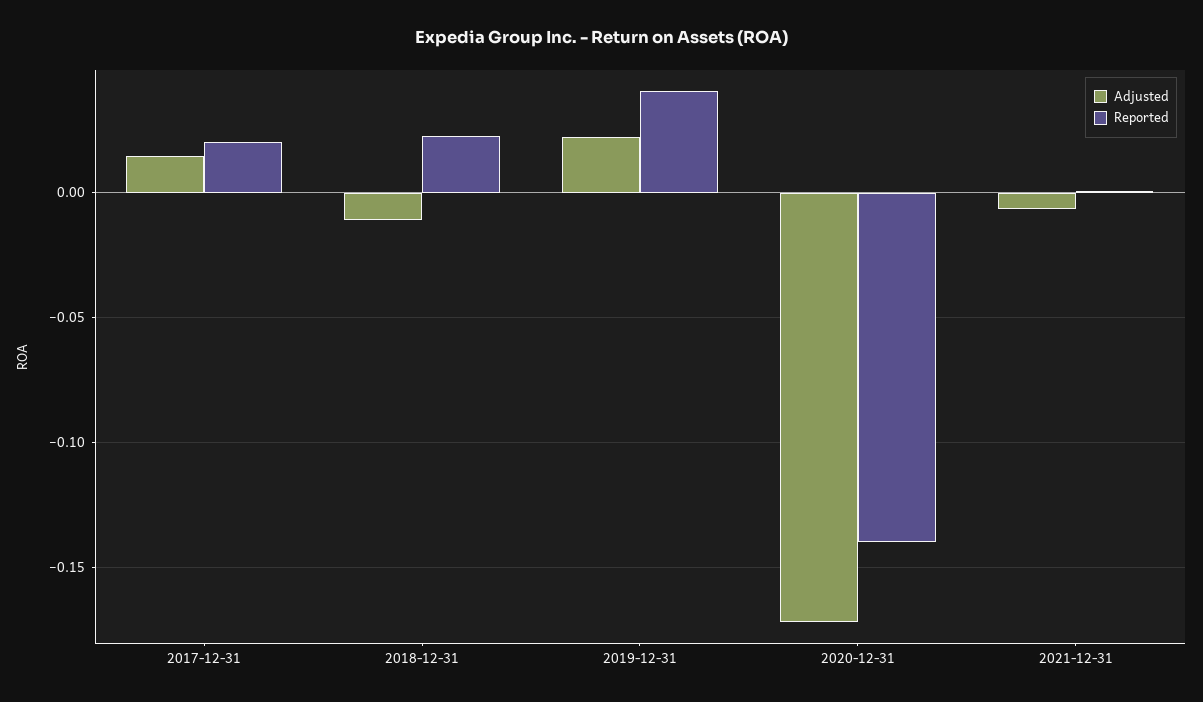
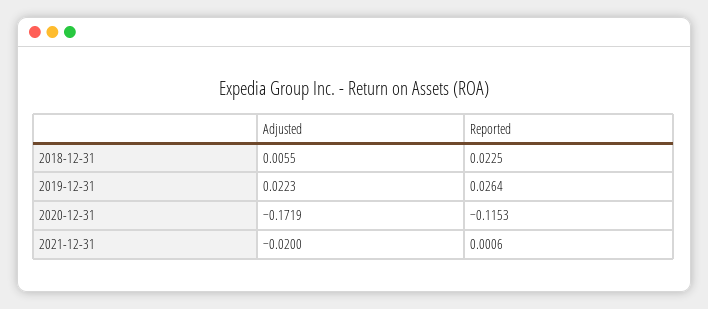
Adjusted, 2017-12-31: 0.015 -> none
Reported, 2017-12-31: 0.02 -> none
Adjusted, 2018-12-31: -0.01 -> 0.0055
Reported, 2019-12-31: 0.04 -> 0.0264
Reported, 2020-12-31: -0.14 -> -0.1153
Adjusted, 2021-12-31: -0.005 -> -0.02

